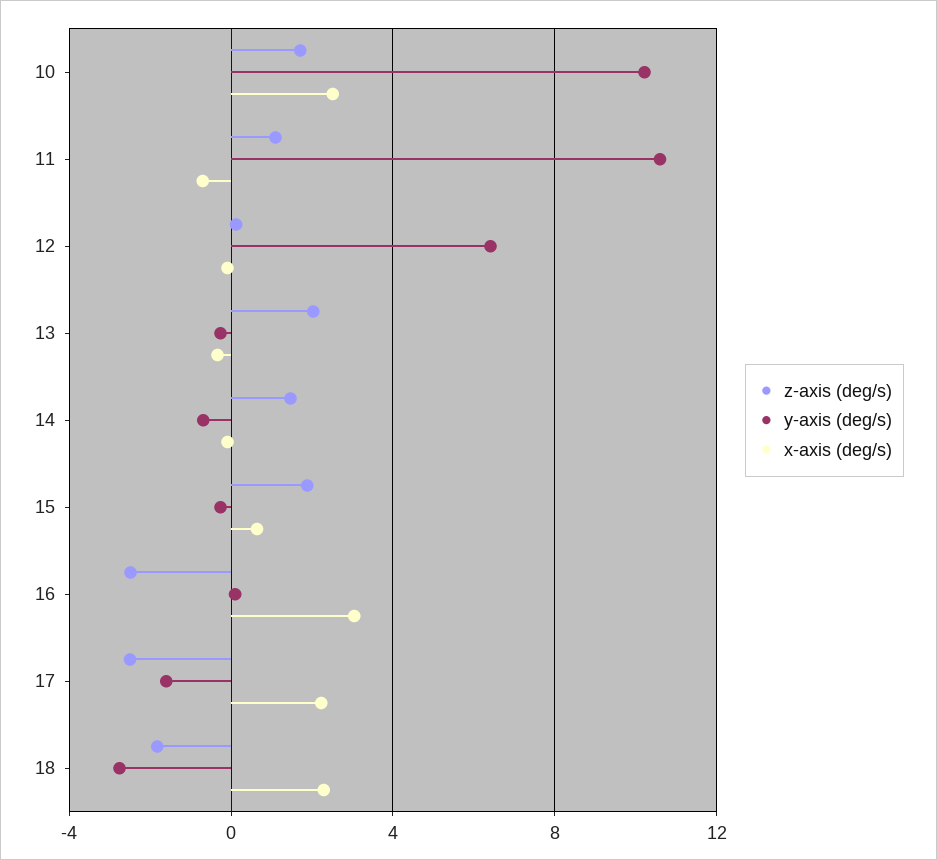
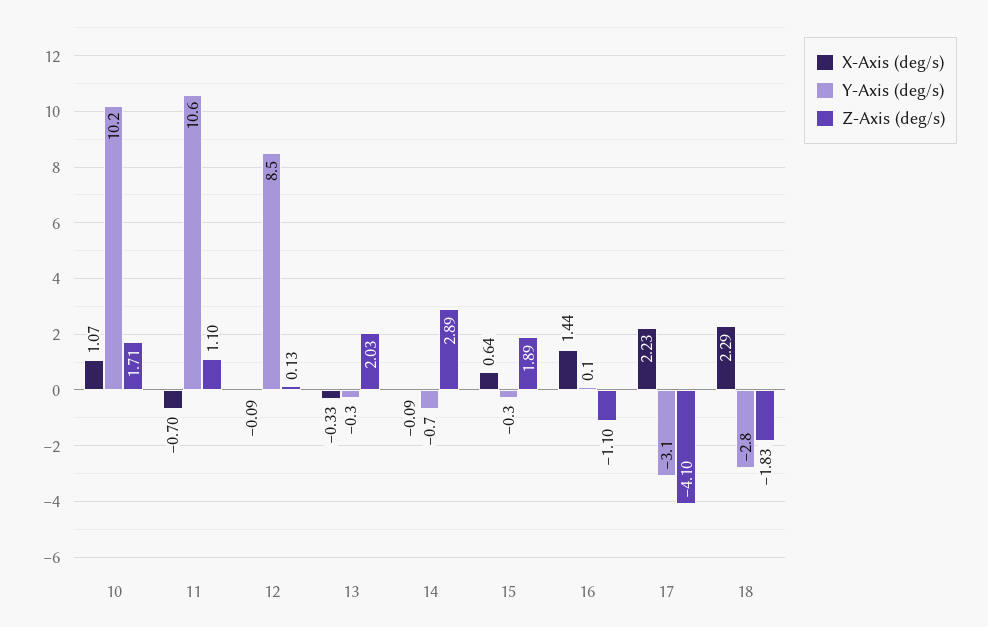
x-axis (deg/s), 10: 2.5 -> 1.07
y-axis (deg/s), 12: 6.5 -> 8.5
z-axis (deg/s), 14: 1.5 -> 2.89
z-axis (deg/s), 16: -2.5 -> -1.1
x-axis (deg/s), 16: 3 -> 1.44
z-axis (deg/s), 17: -2.5 -> -4.1
y-axis (deg/s), 17: -1.5 -> -3.1

